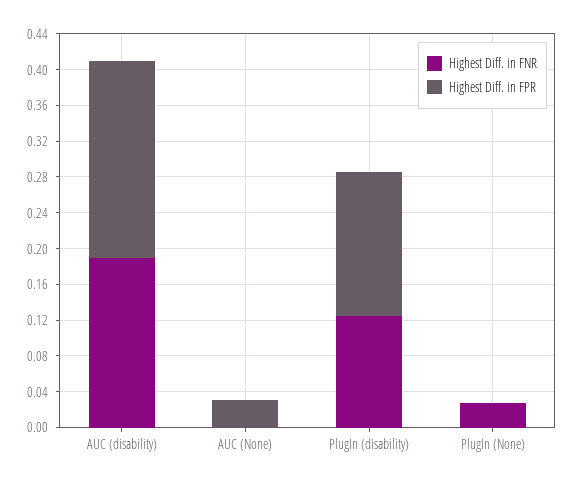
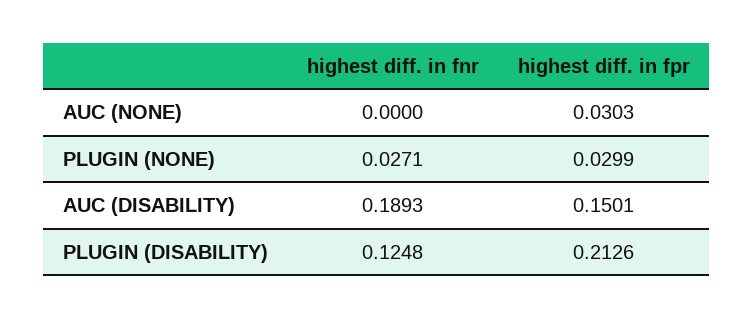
Highest Diff. in FPR, AUC (disability): 0.22 -> 0.1501
Highest Diff. in FPR, PlugIn (disability): 0.16 -> 0.2126
Highest Diff. in FPR, PlugIn (None): 0 -> 0.0299

